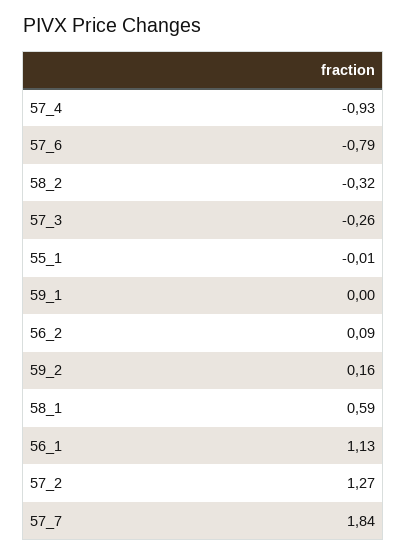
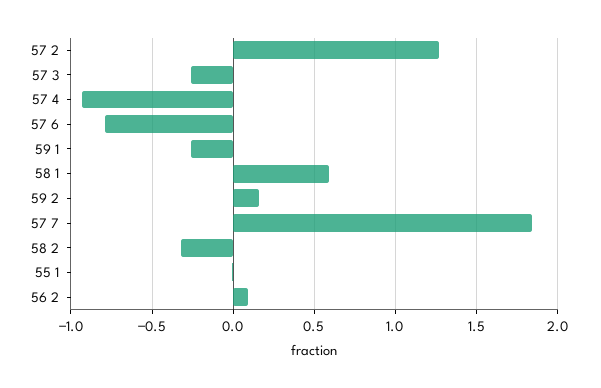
59_1: 0 -> -0.25
56_1: 1.13 -> none

